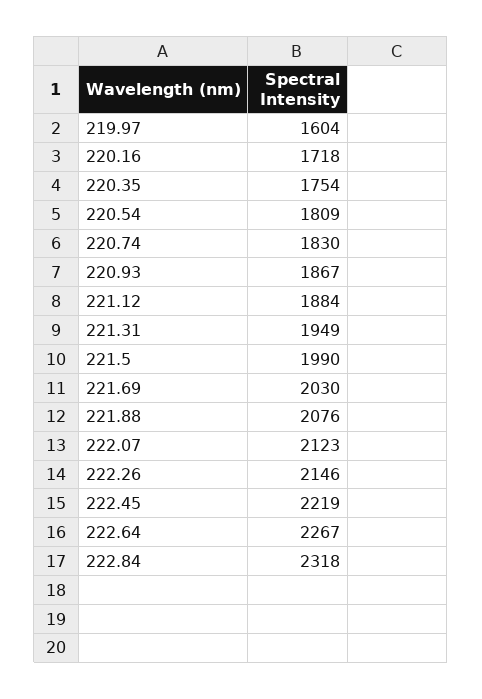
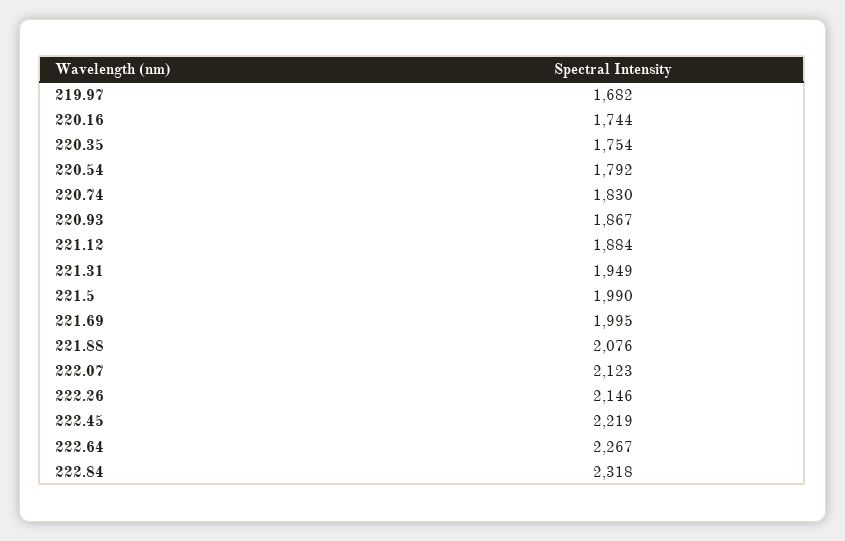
219.97: 1604 -> 1682
220.16: 1718 -> 1744
220.54: 1809 -> 1792
221.69: 2030 -> 1995

